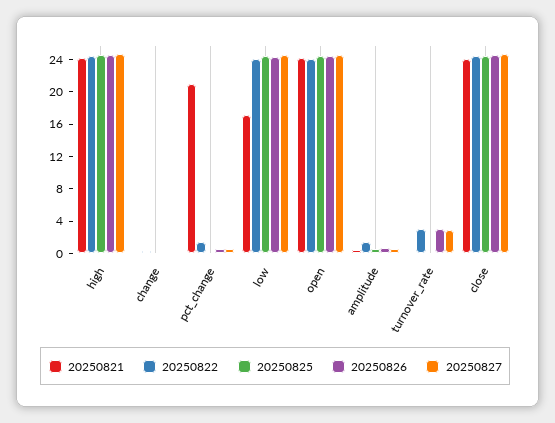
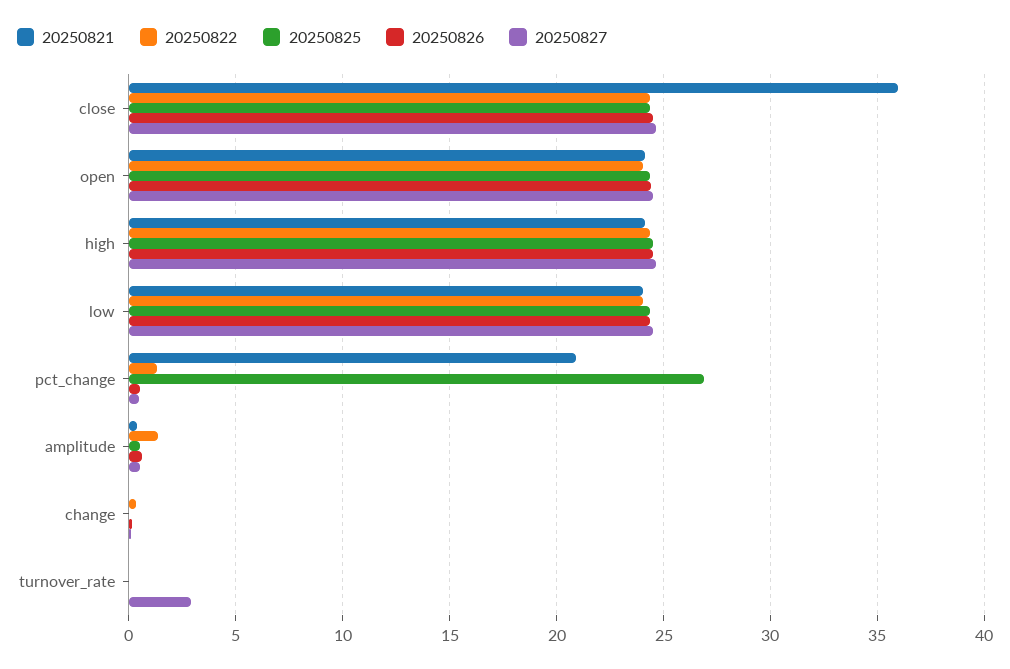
20250825, pct_change: 0 -> 27
20250821, low: 17 -> 24
20250822, turnover_rate: 3 -> 0
20250826, turnover_rate: 3 -> 0
20250821, close: 24 -> 36

